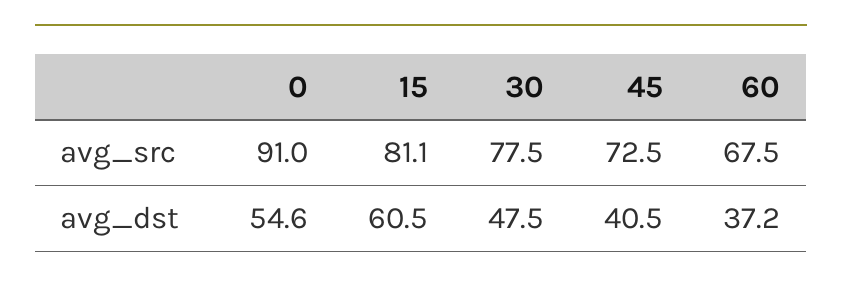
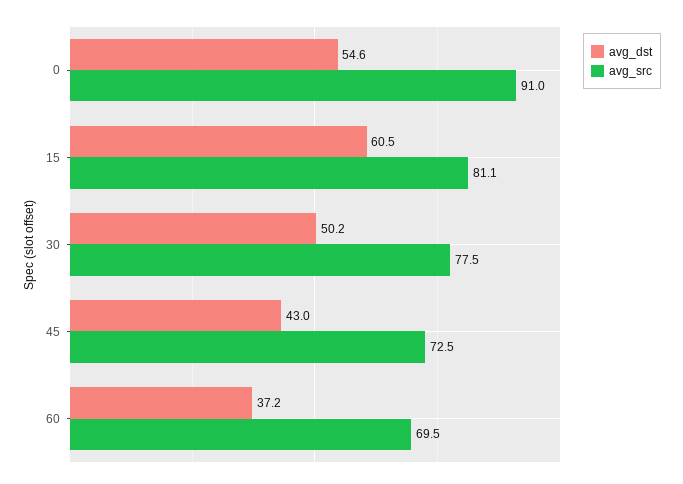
avg_src, 60: 67.5 -> 69.5
avg_dst, 30: 47.5 -> 50.2
avg_dst, 45: 40.5 -> 43

